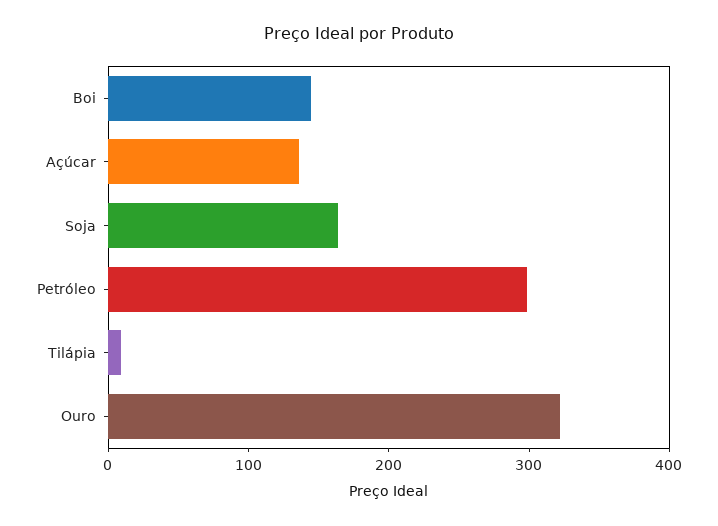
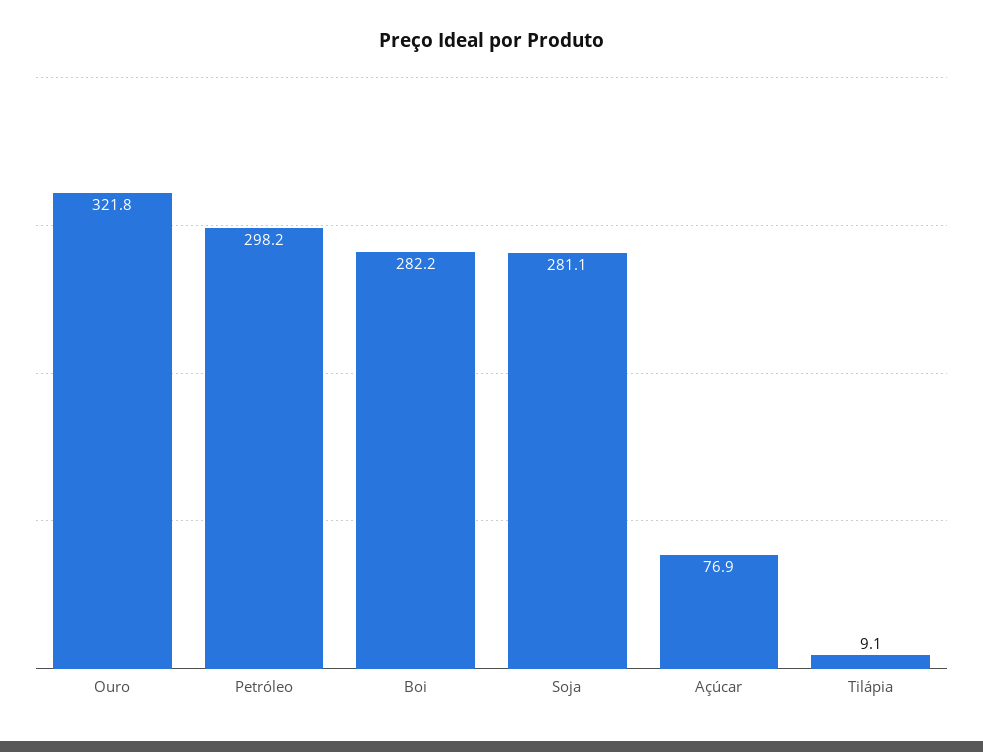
Boi: 140 -> 282.2
Açúcar: 140 -> 76.9
Soja: 160 -> 281.1

